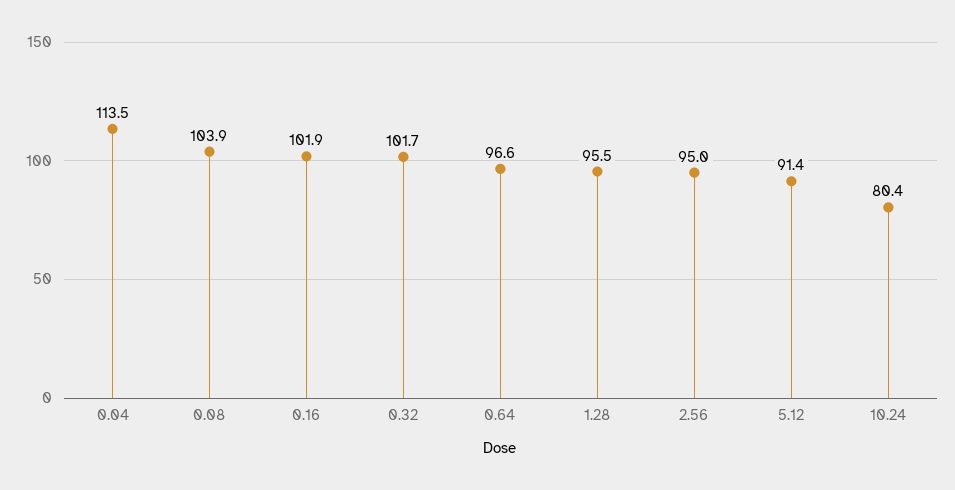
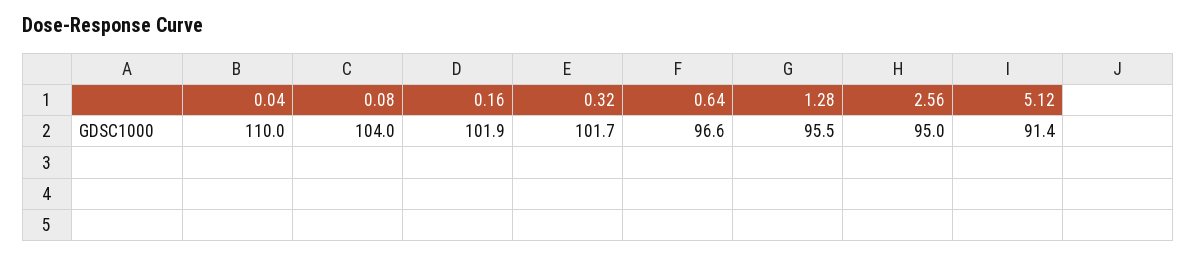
0.04: 113.5 -> 110
0.08: 103.9 -> 104
10.24: 80.4 -> none

